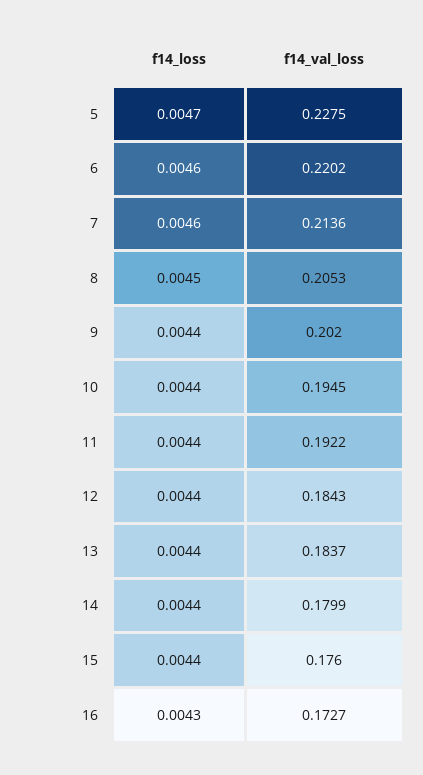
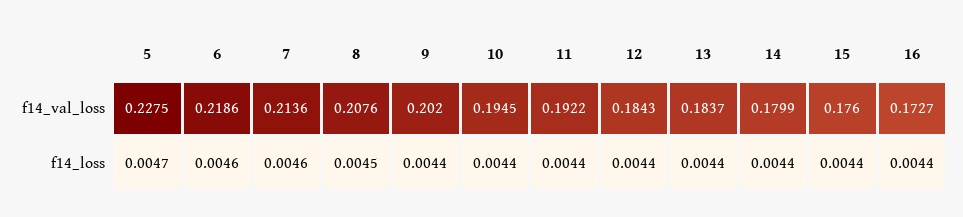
f14_val_loss, 6: 0.2202 -> 0.2186
f14_val_loss, 8: 0.2053 -> 0.2076
f14_loss, 16: 0.0043 -> 0.0044

